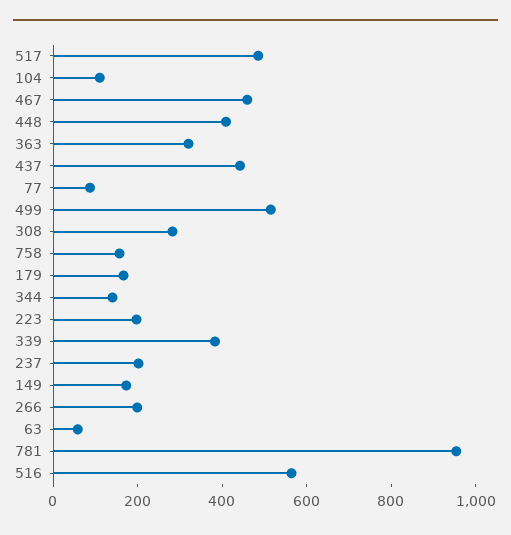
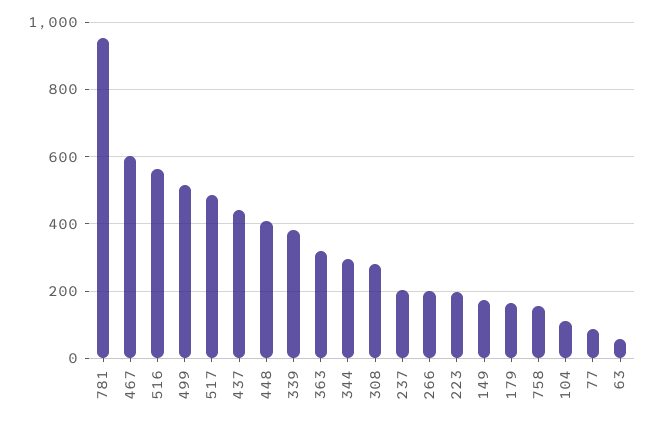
467: 450 -> 600
344: 150 -> 300

